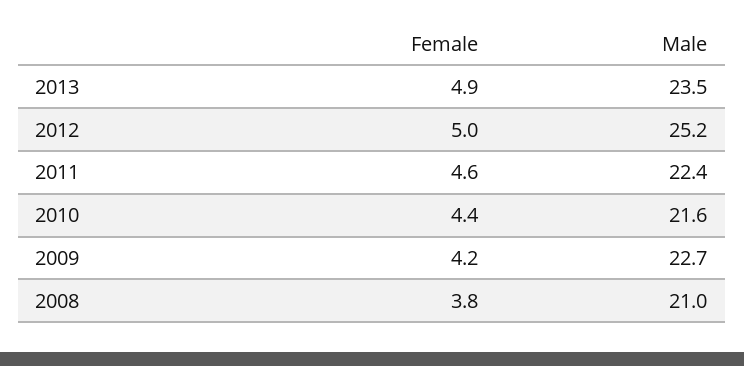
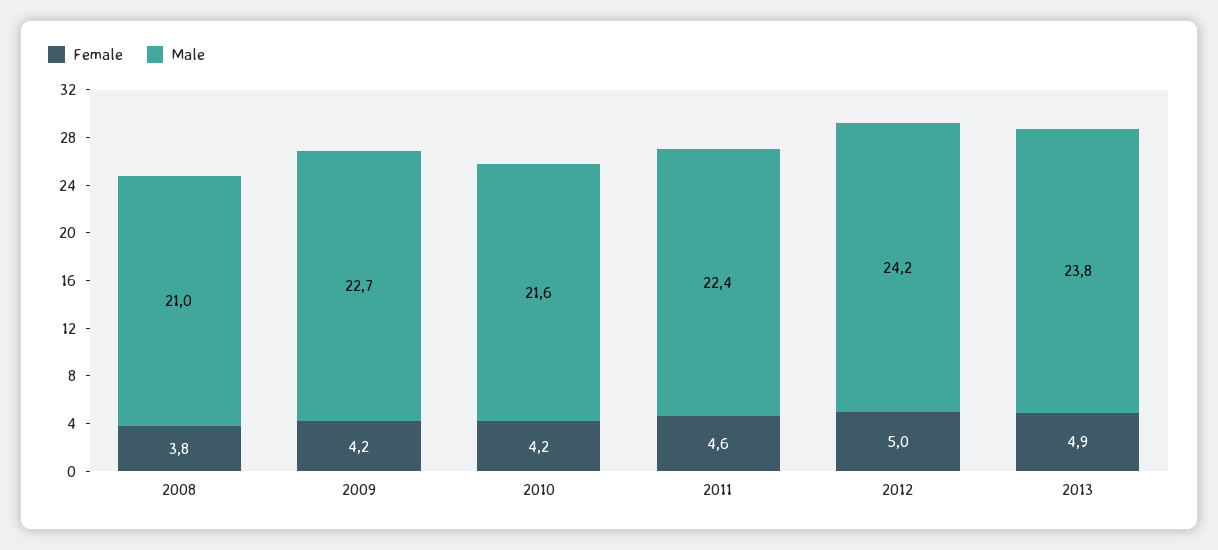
Male, 2013: 23.5 -> 23.8
Male, 2012: 25.2 -> 24.2
Female, 2010: 4.4 -> 4.2

